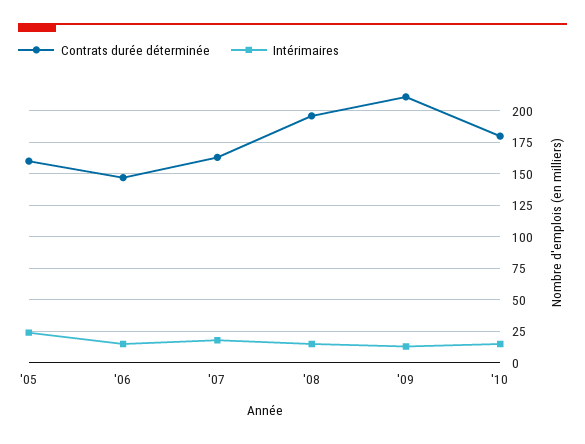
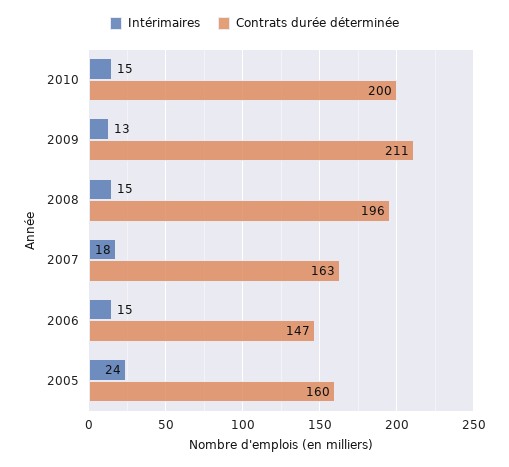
Contrats durée déterminée, '10: 180 -> 200

